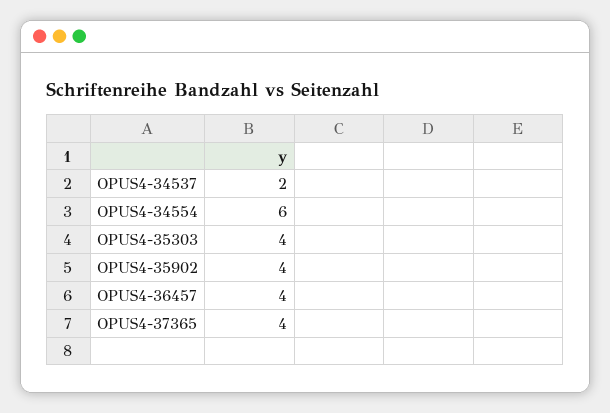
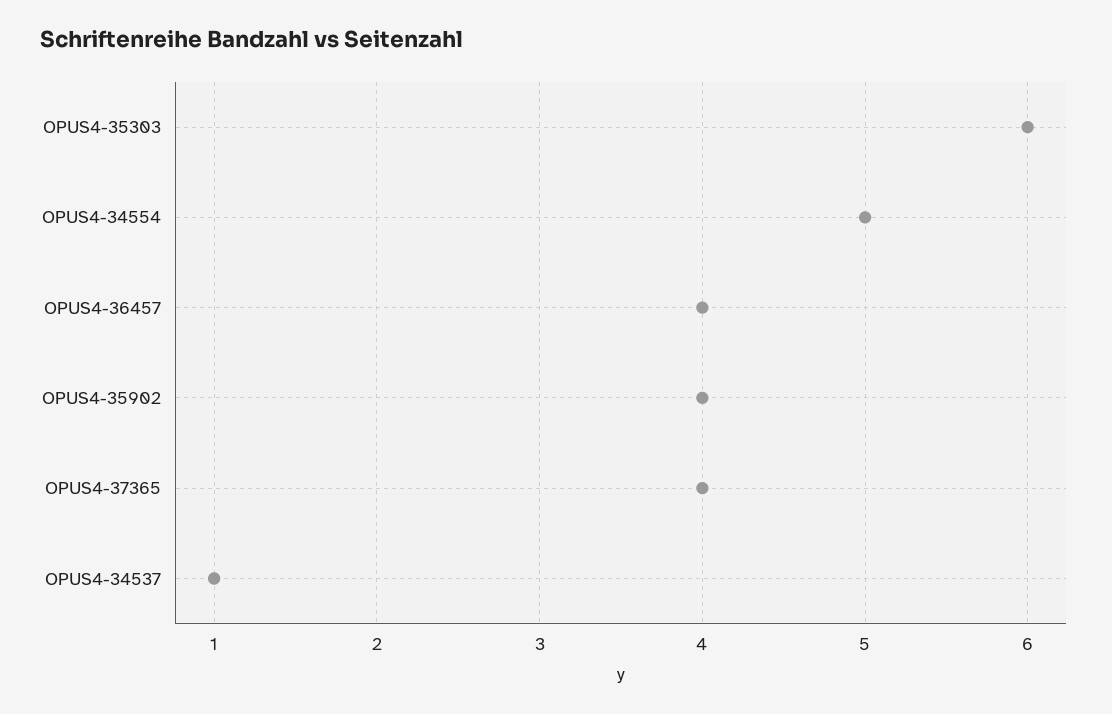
OPUS4-34537: 2 -> 1
OPUS4-34554: 6 -> 5
OPUS4-35303: 4 -> 6

